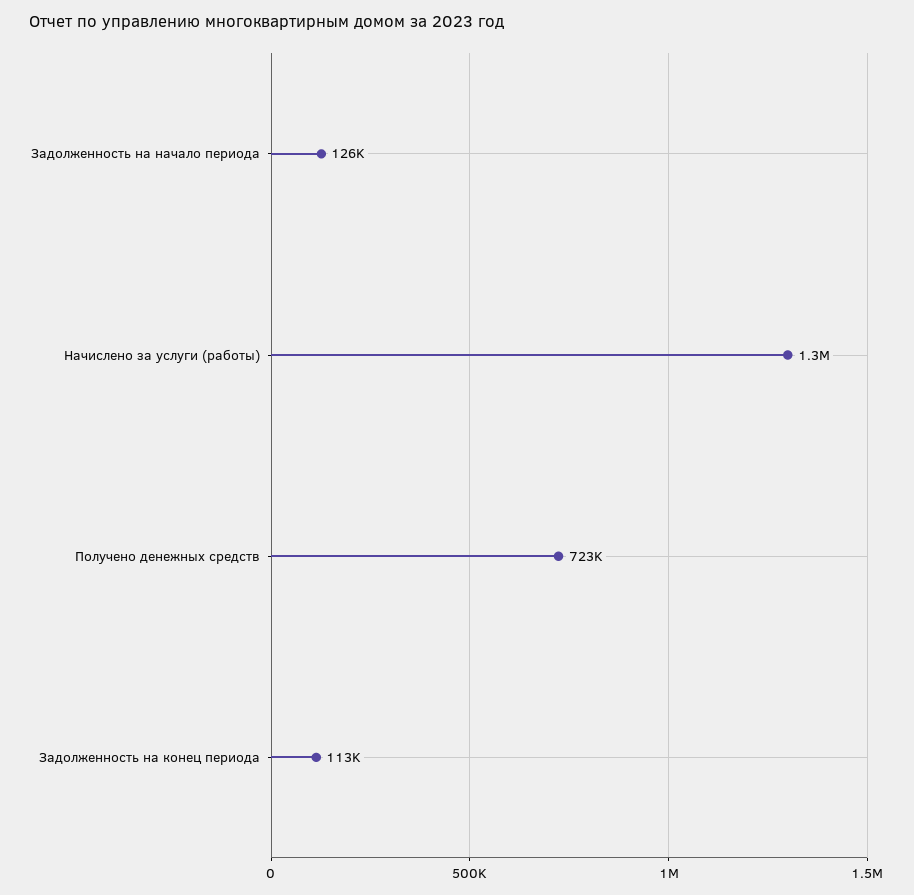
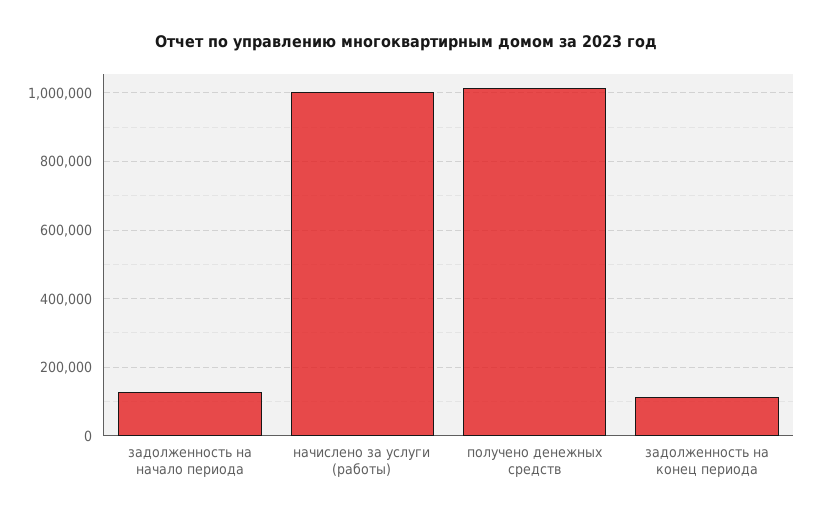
Начислено за услуги (работы): 1300000 -> 1000000
Получено денежных средств: 723000 -> 1020000

